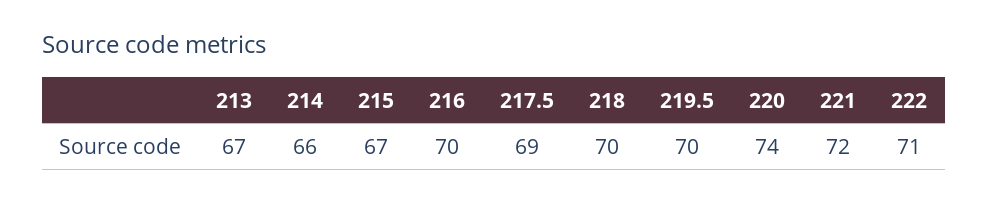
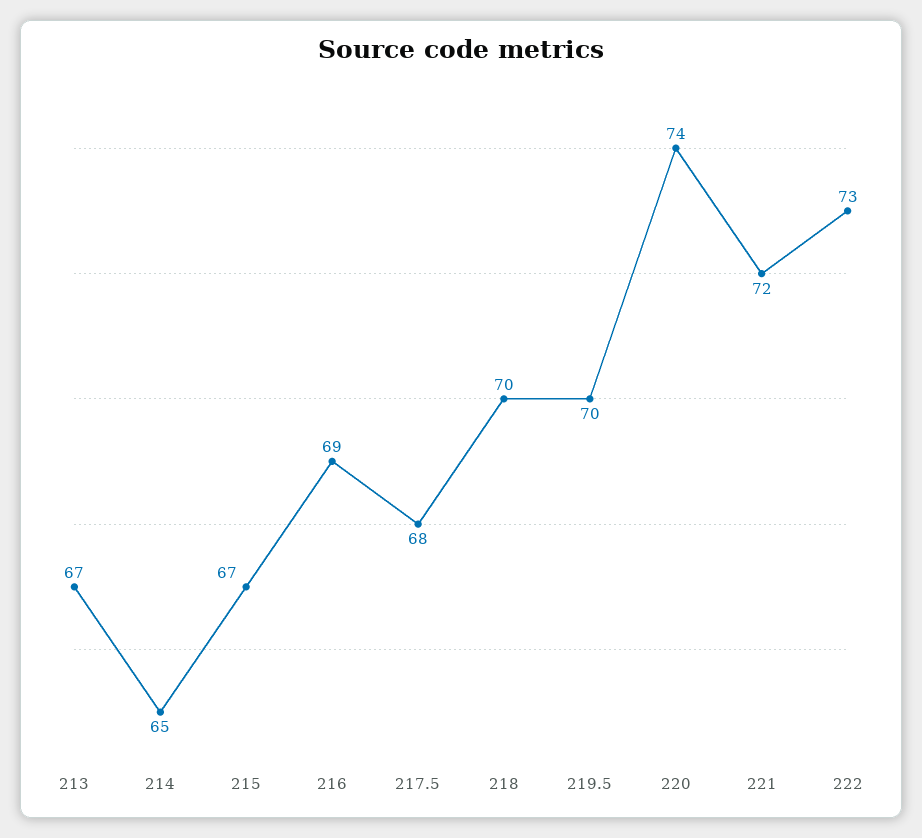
214: 66 -> 65
216: 70 -> 69
217.5: 69 -> 68
222: 71 -> 73

